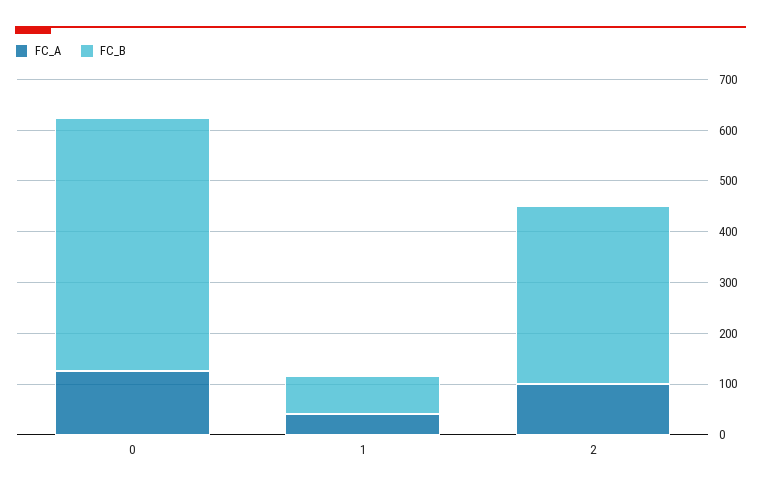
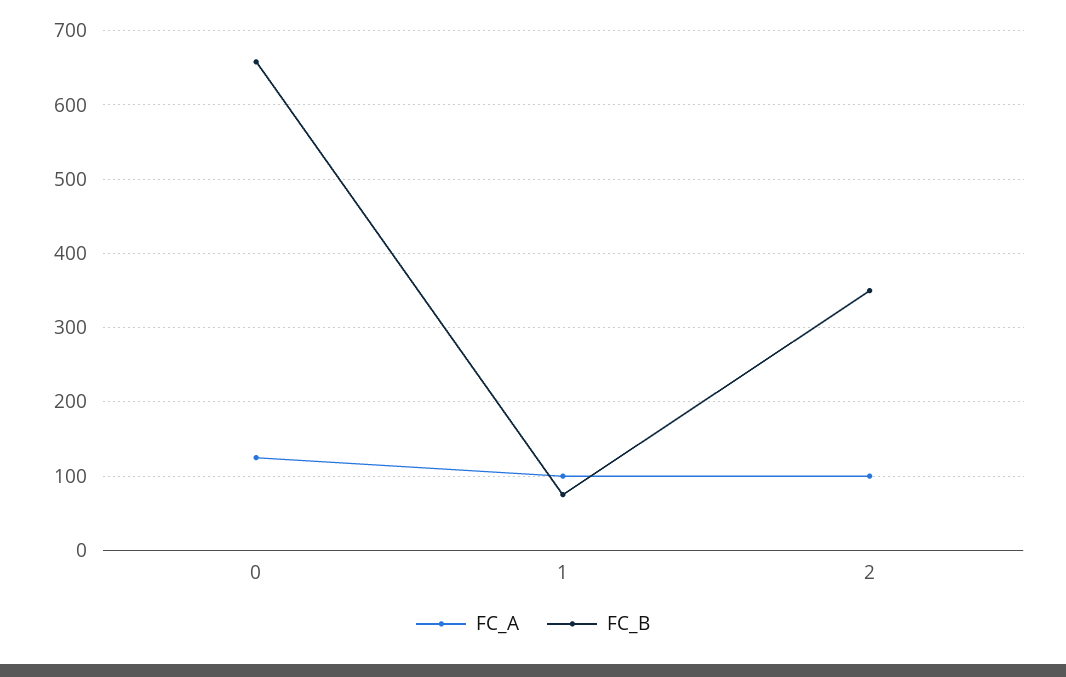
FC_B, 0: 500 -> 660
FC_A, 1: 40 -> 100

